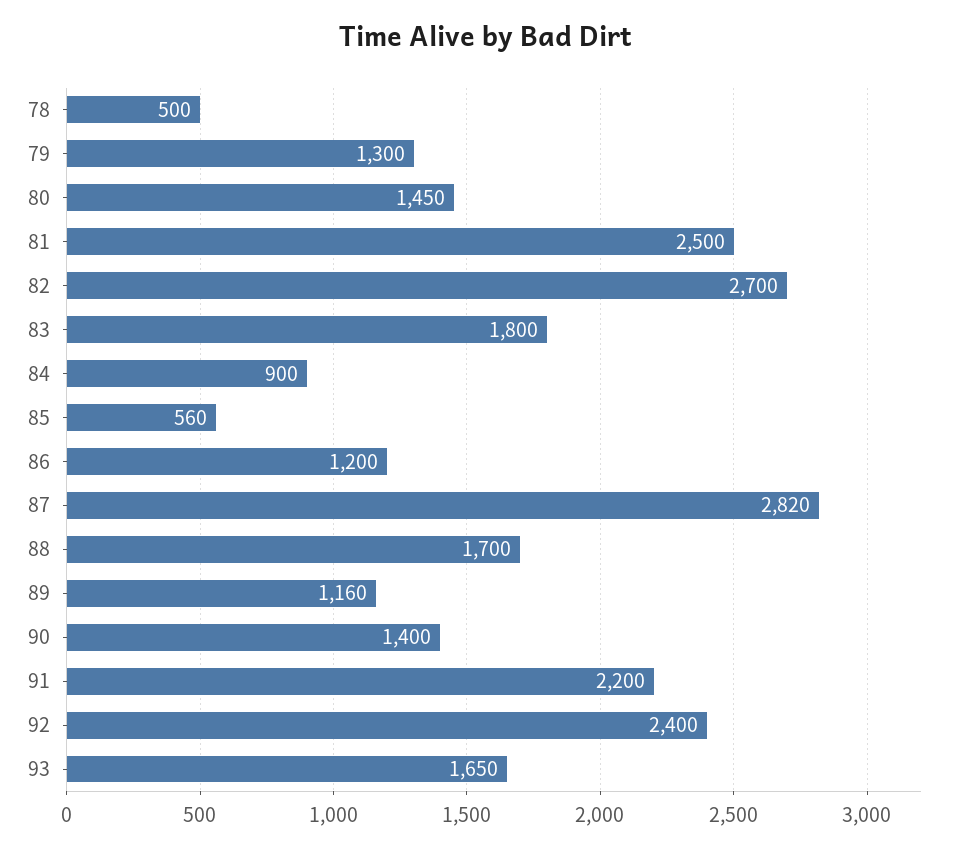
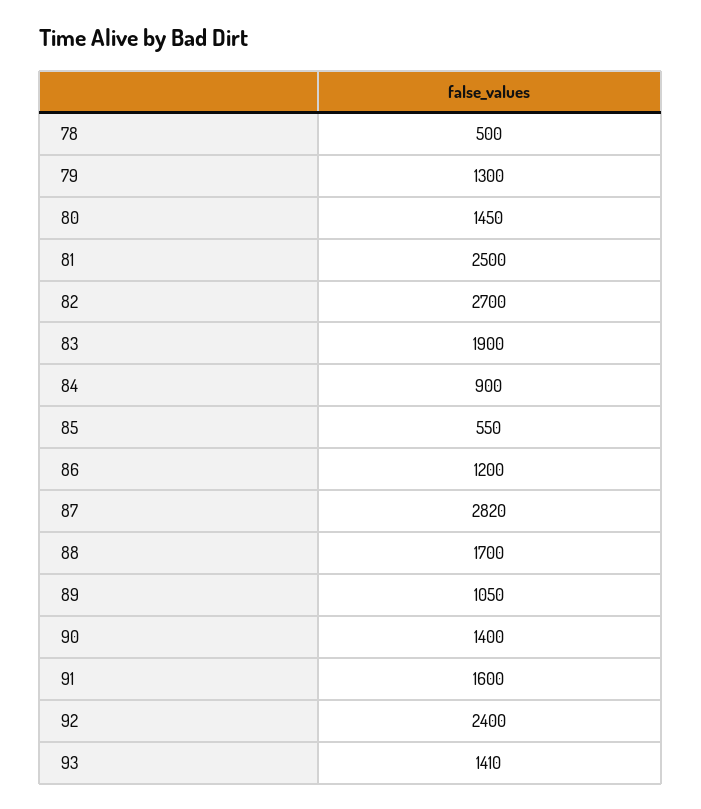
83: 1800 -> 1900
85: 560 -> 550
89: 1160 -> 1050
91: 2200 -> 1600
93: 1650 -> 1410

